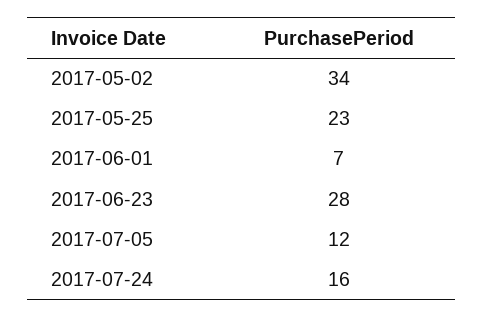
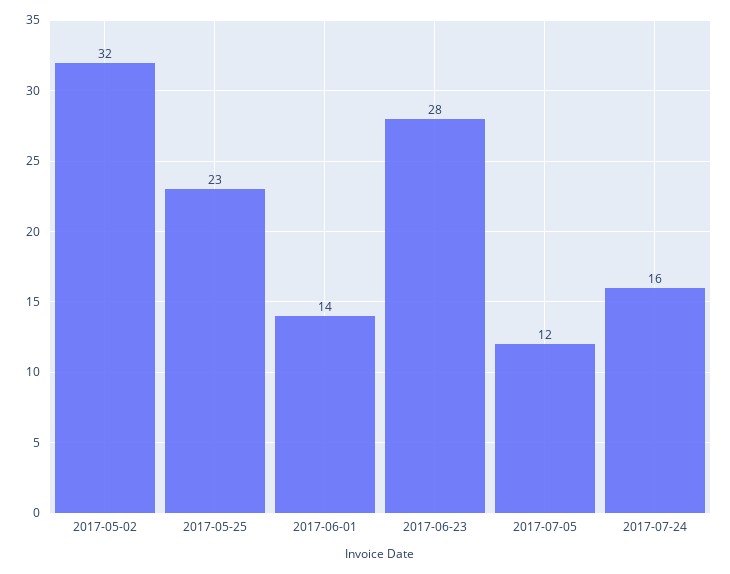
2017-05-02: 34 -> 32
2017-06-01: 7 -> 14

